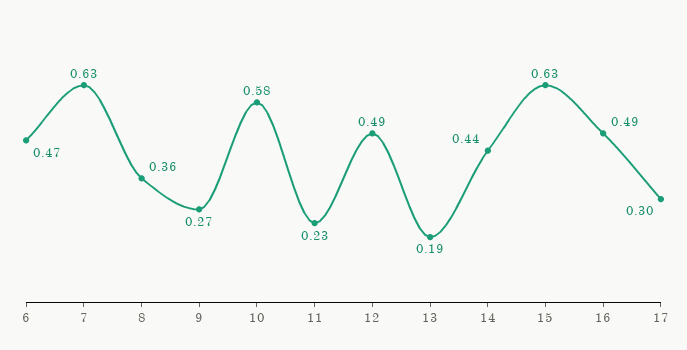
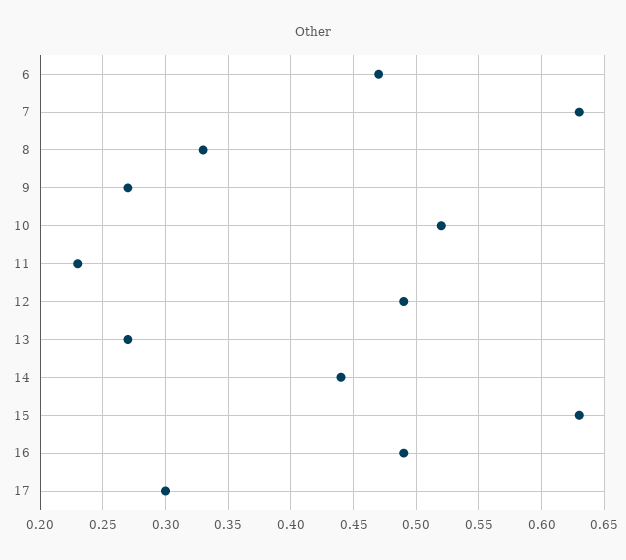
8: 0.36 -> 0.33
10: 0.58 -> 0.52
13: 0.19 -> 0.27

